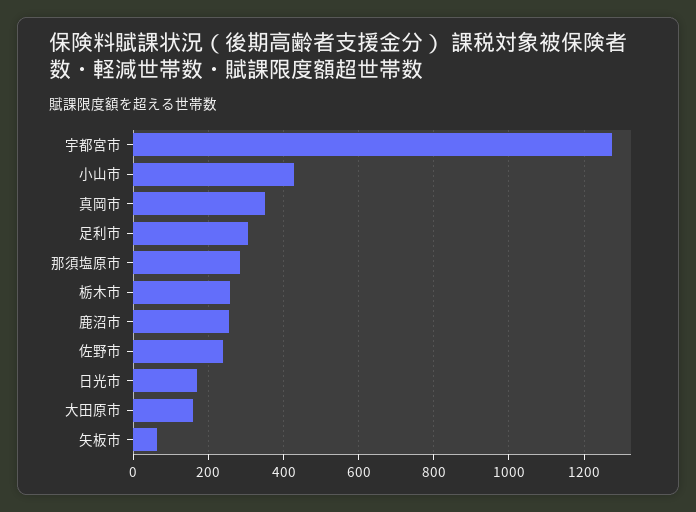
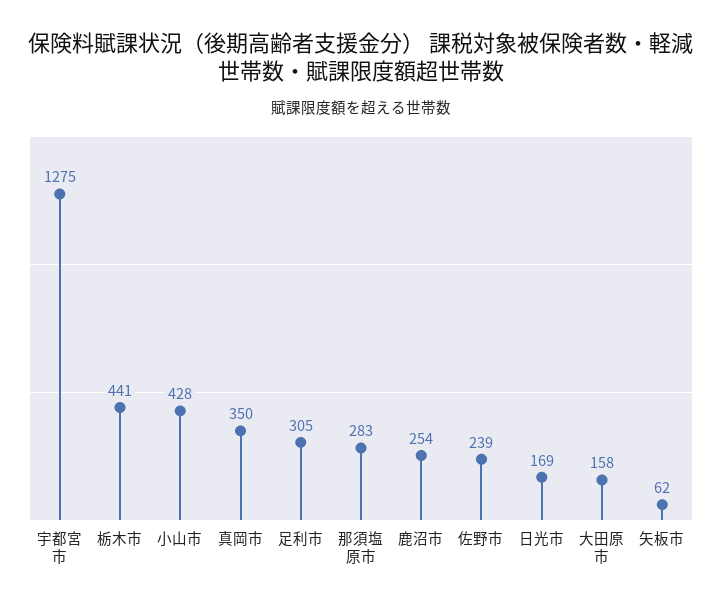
栃木市: 260 -> 441

